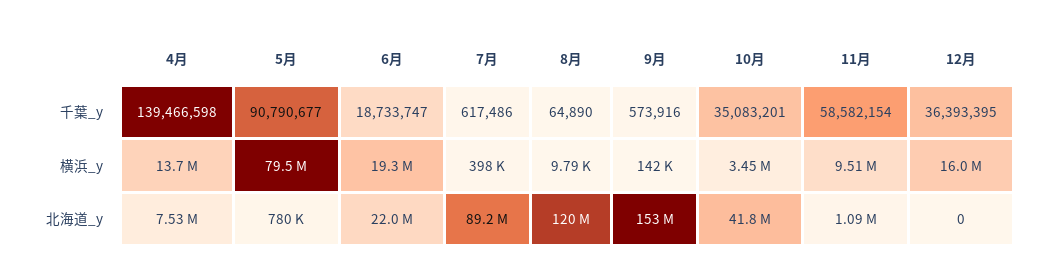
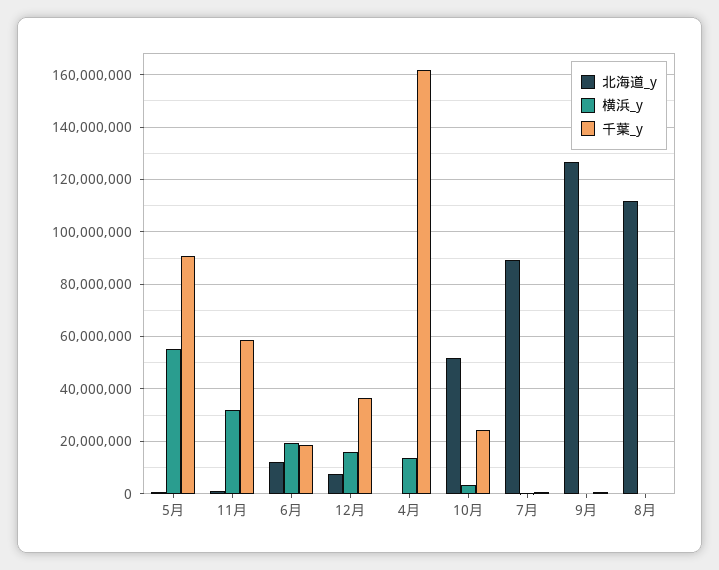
千葉_y, 4月: 139466598 -> 162500000
千葉_y, 10月: 35083201 -> 25000000
横浜_y, 5月: 79500000 -> 55000000
横浜_y, 11月: 9510000 -> 32500000
北海道_y, 4月: 7530000 -> 0
北海道_y, 6月: 22000000 -> 12500000
北海道_y, 8月: 120000000 -> 112500000
北海道_y, 9月: 153000000 -> 127500000
北海道_y, 10月: 41800000 -> 52500000
北海道_y, 12月: 0 -> 7500000

